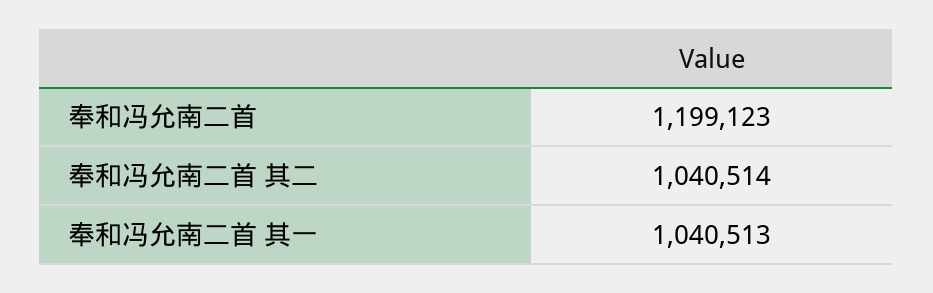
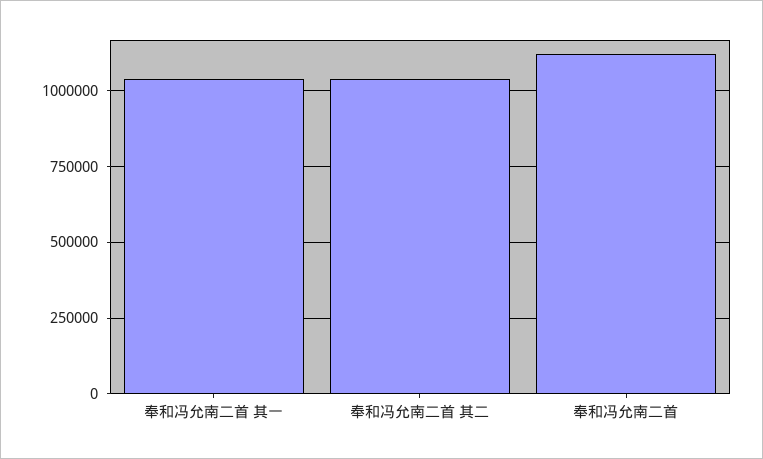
奉和冯允南二首: 1199123 -> 1125000

